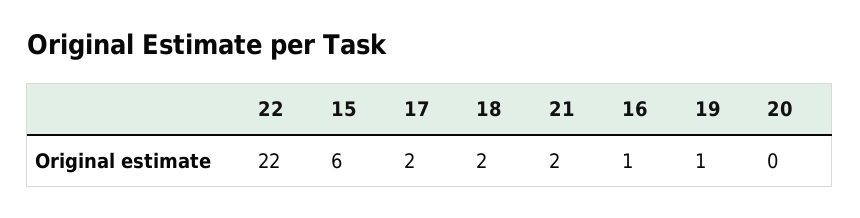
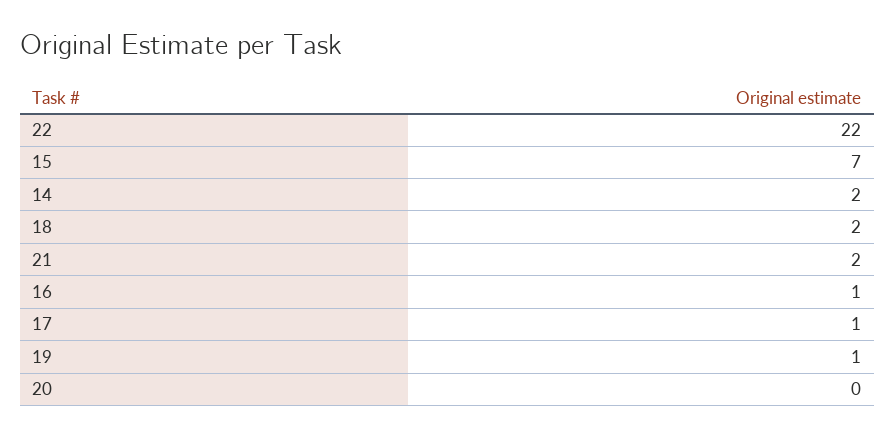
15: 6 -> 7
17: 2 -> 1
14: none -> 2

